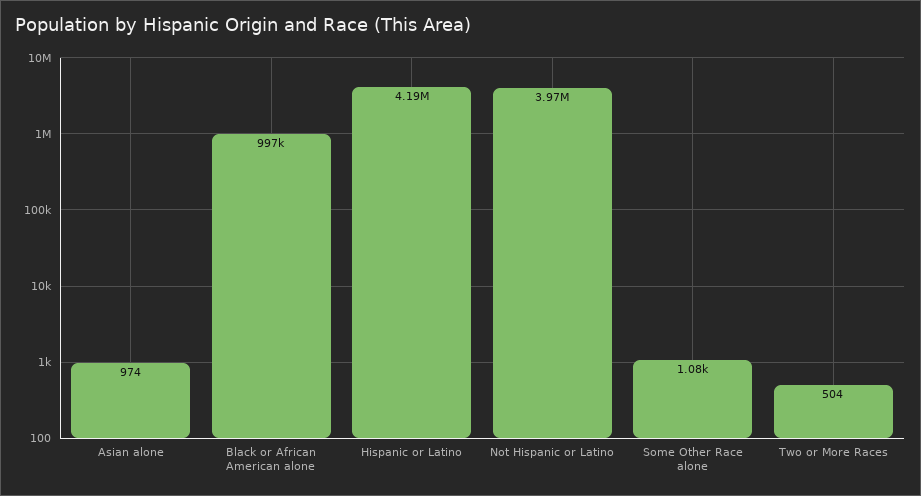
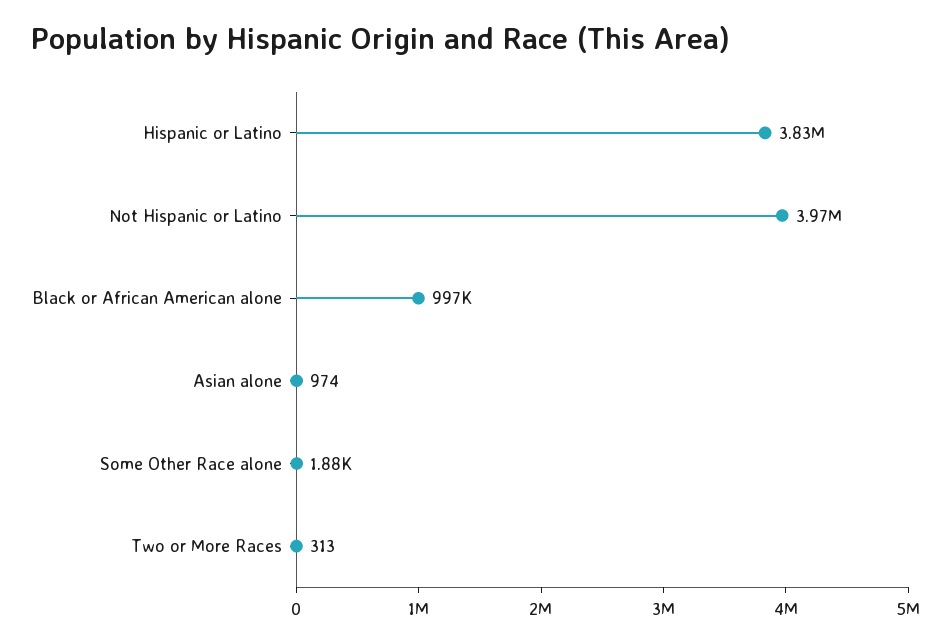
Hispanic or Latino: 4190000 -> 3830000
Some Other Race alone: 1080 -> 1880
Two or More Races: 504 -> 313

